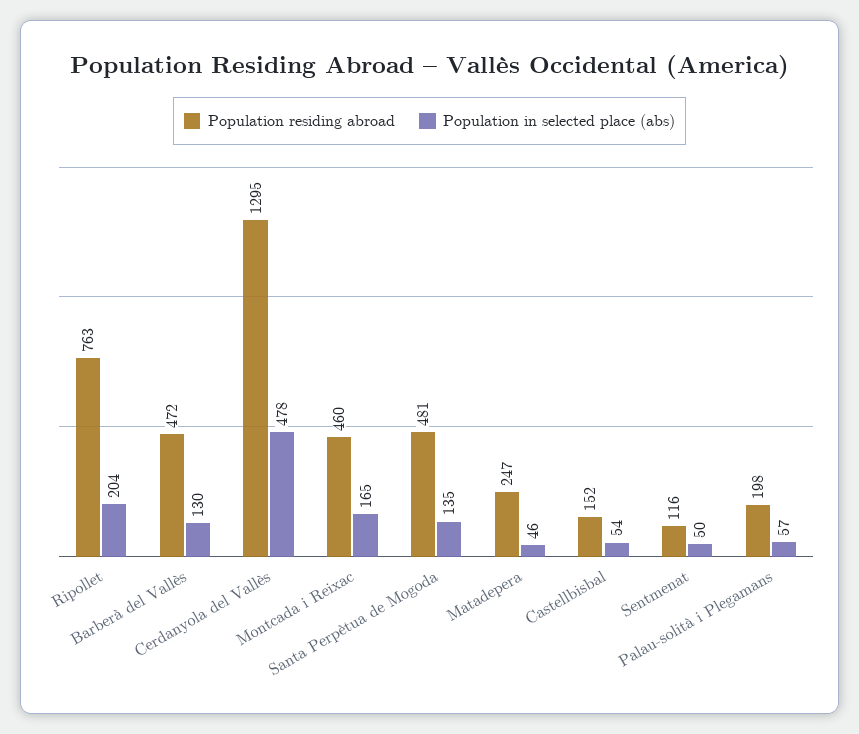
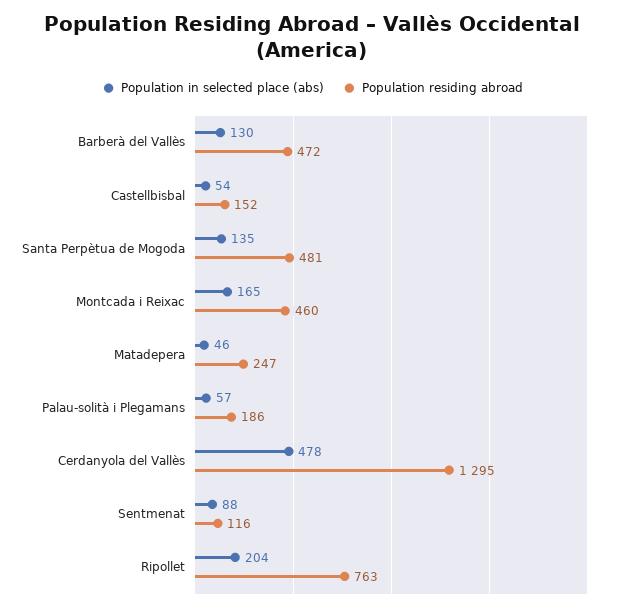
Population in selected place (abs), Sentmenat: 50 -> 88
Population residing abroad, Palau-solità i Plegamans: 198 -> 186

